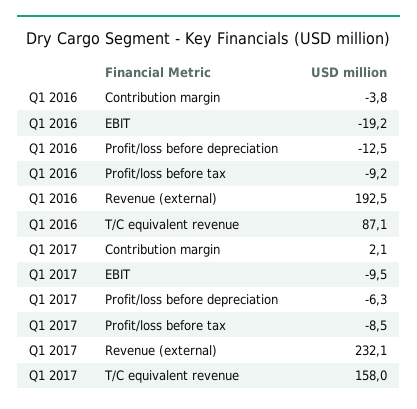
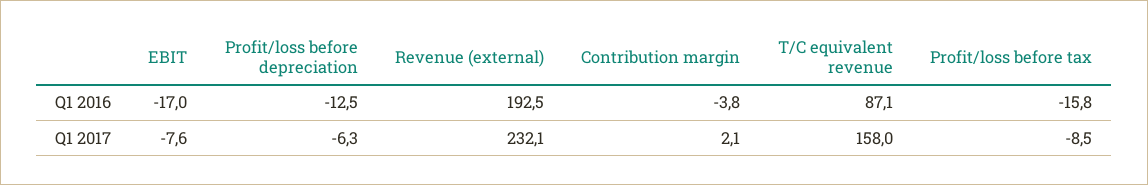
Q1 2016, EBIT: -19.2 -> -17
Q1 2016, Profit/loss before tax: -9.2 -> -15.8
Q1 2017, EBIT: -9.5 -> -7.6

